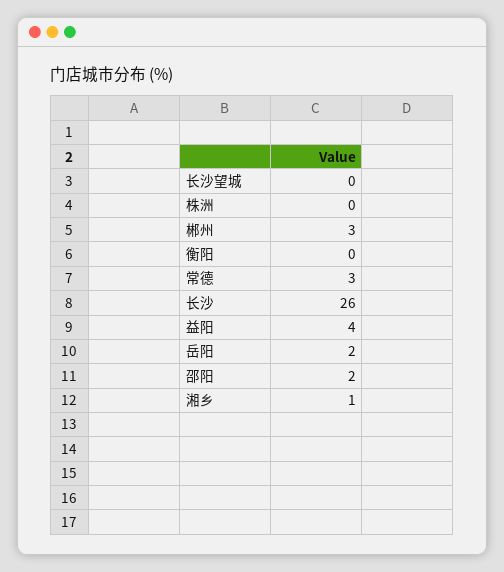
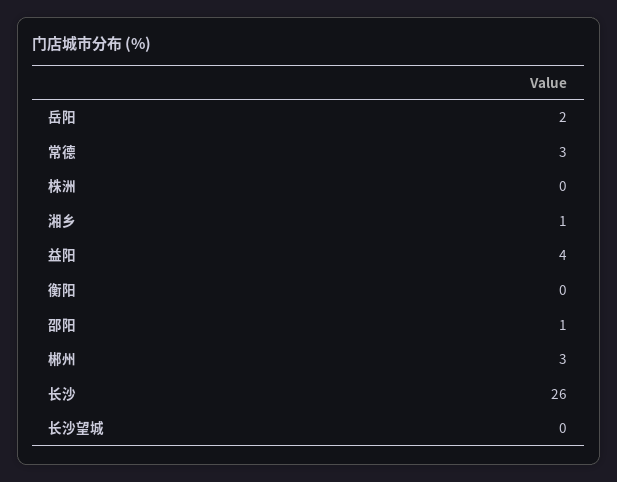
邵阳: 2 -> 1

